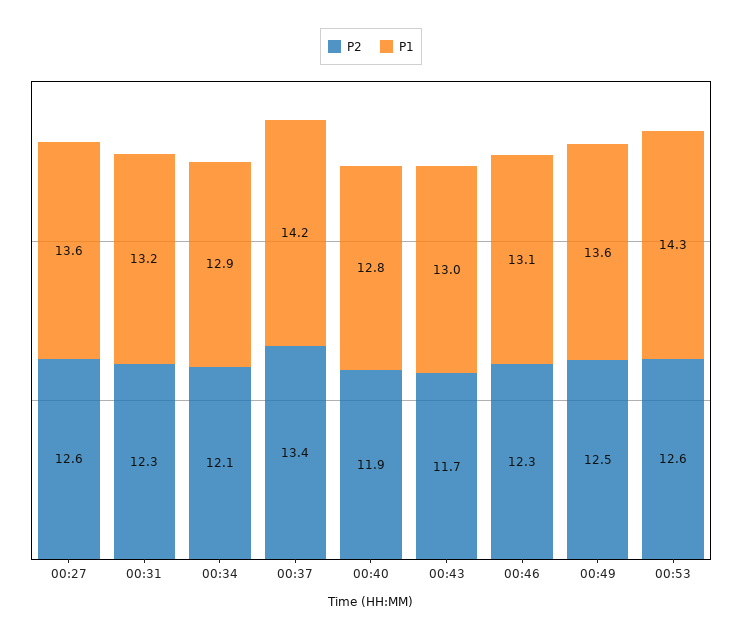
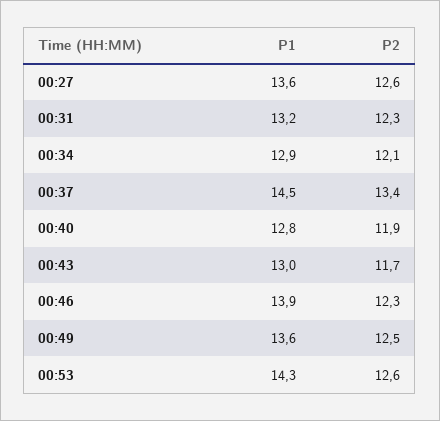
P1, 00:37: 14.2 -> 14.5
P1, 00:46: 13.1 -> 13.9

